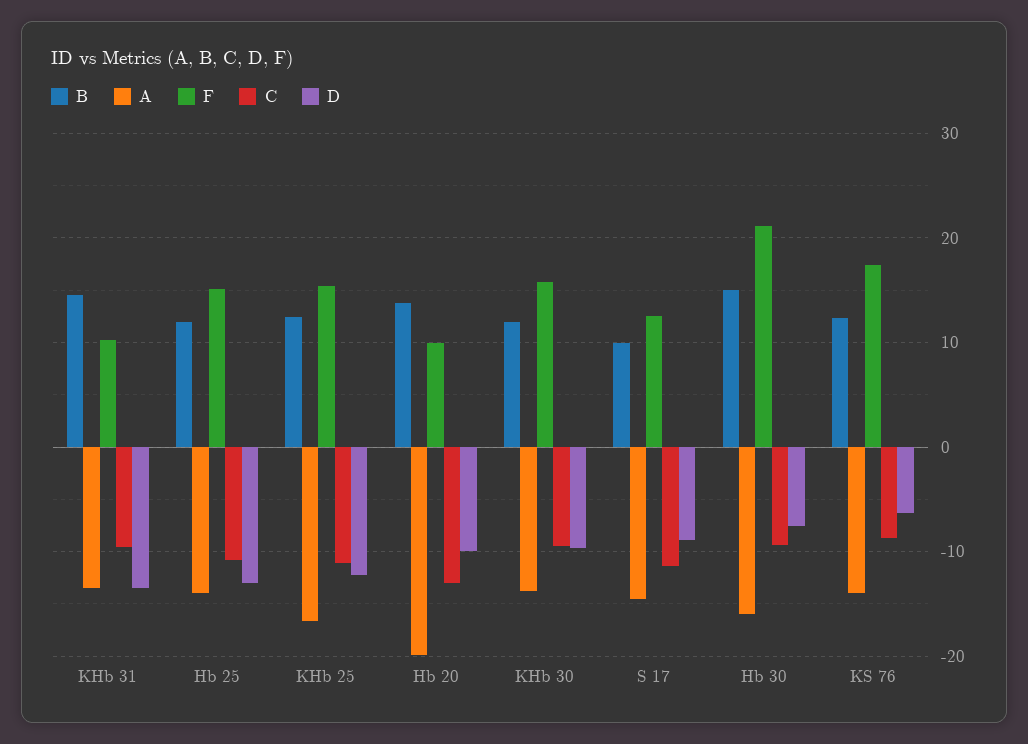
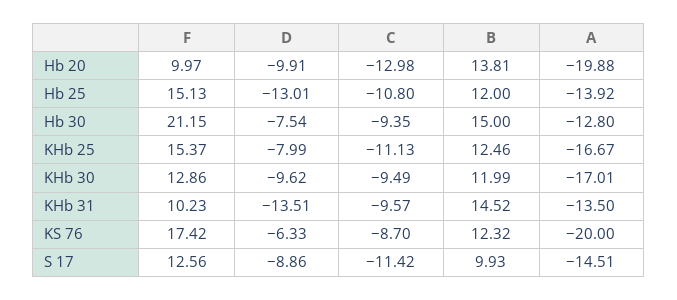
D, KHb 25: -12 -> -7.99
A, KHb 30: -14 -> -17.01
F, KHb 30: 16 -> 12.86
A, Hb 30: -16 -> -12.8
A, KS 76: -14 -> -20

